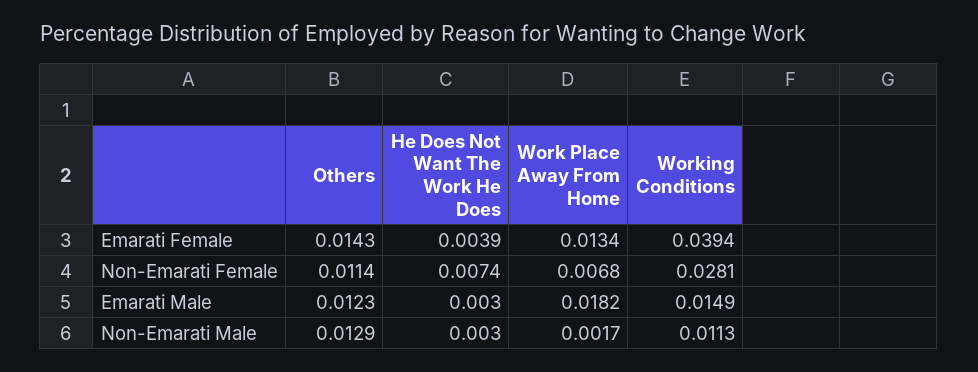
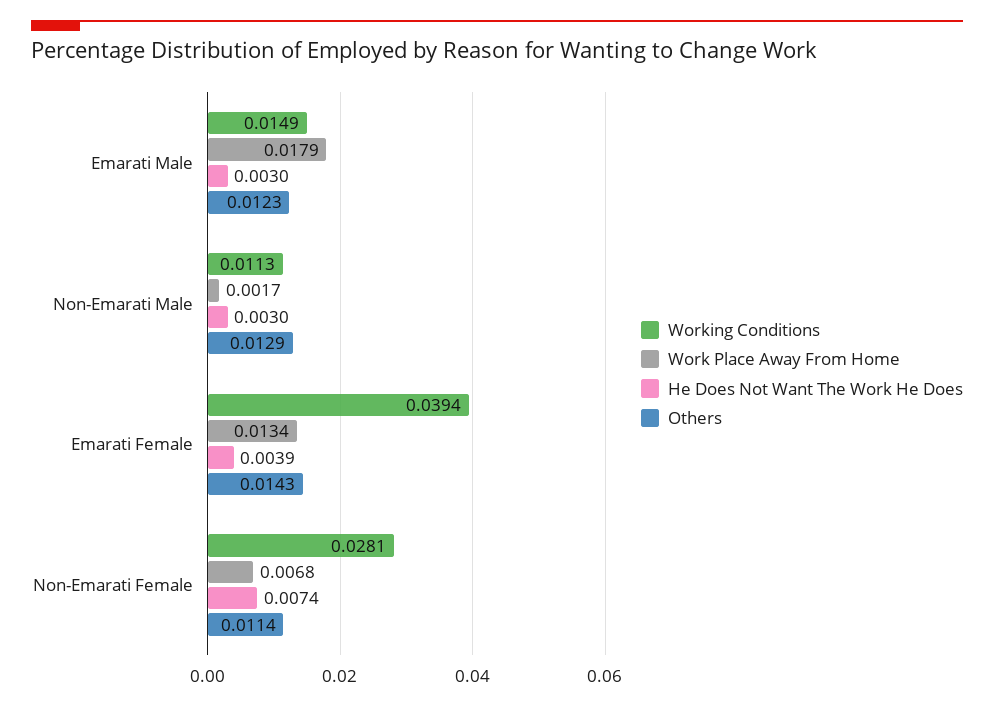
Work Place Away From Home, Emarati Male: 0.0182 -> 0.0179

